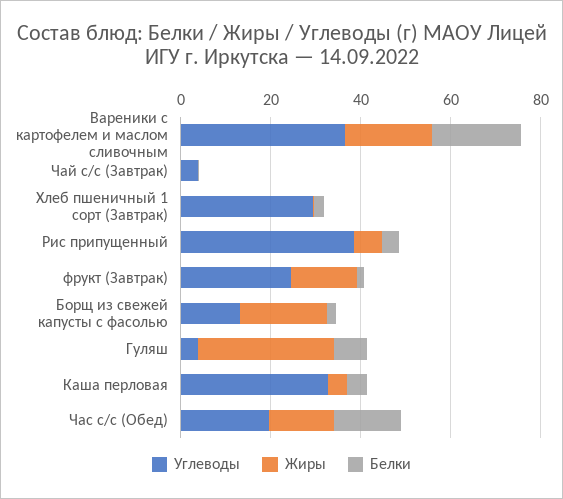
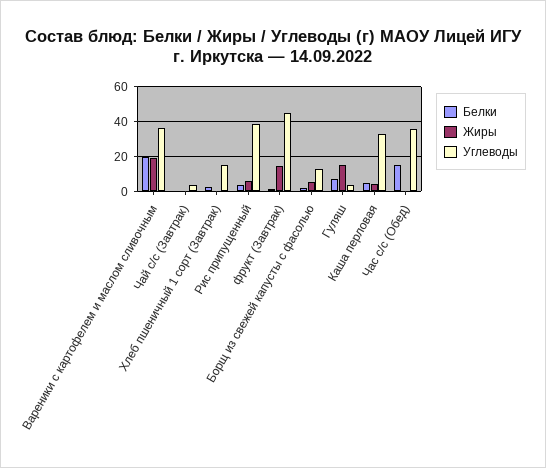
Углеводы, Хлеб пшеничный 1 сорт (Завтрак): 30 -> 15
Углеводы, фрукт (Завтрак): 25 -> 45
Жиры, Борщ из свежей капусты с фасолью: 20 -> 5
Жиры, Гуляш: 30 -> 15
Углеводы, Час с/с (Обед): 20 -> 35
Жиры, Час с/с (Обед): 15 -> 0

